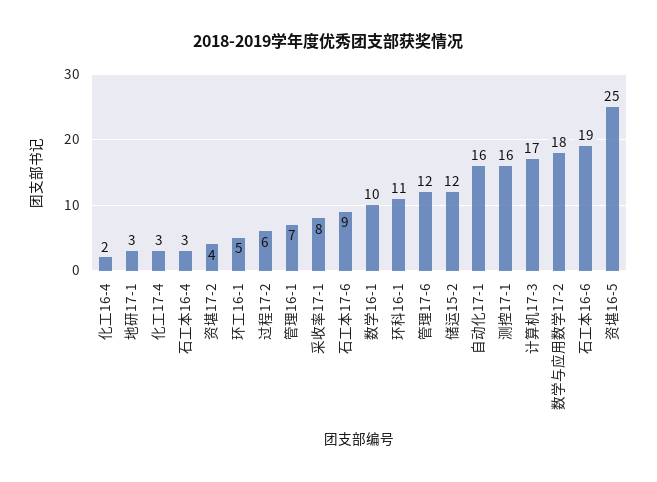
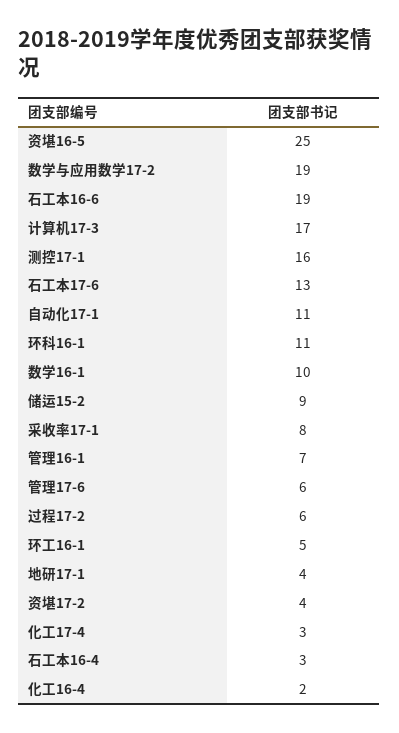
地研17-1: 3 -> 4
石工本17-6: 9 -> 13
管理17-6: 12 -> 6
储运15-2: 12 -> 9
自动化17-1: 16 -> 11
数学与应用数学17-2: 18 -> 19

